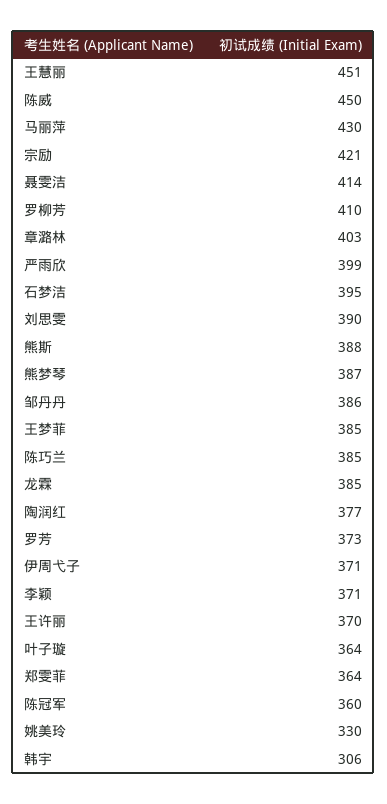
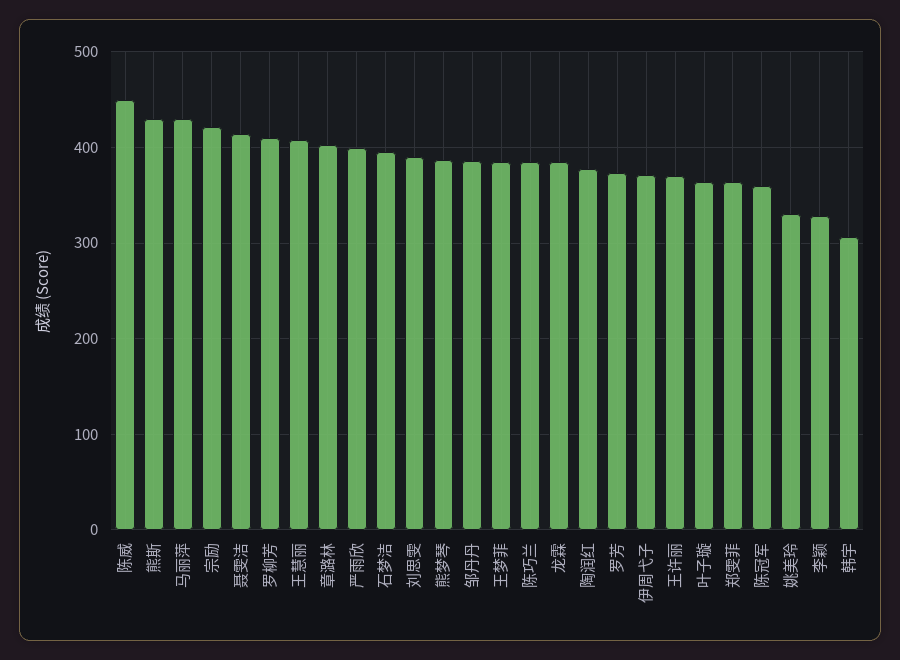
王慧丽: 451 -> 410
熊斯: 388 -> 430
李颖: 371 -> 330

